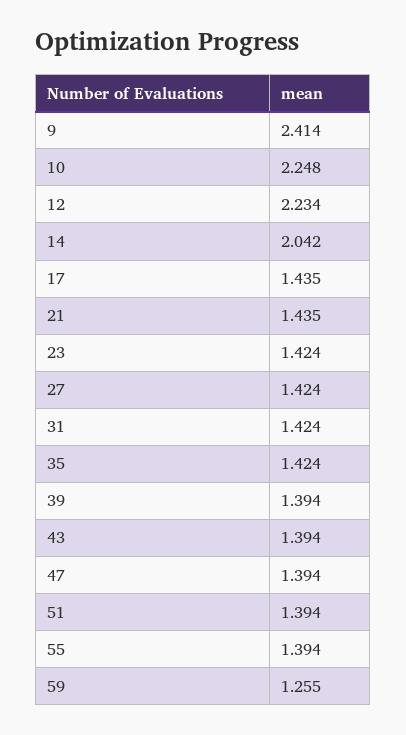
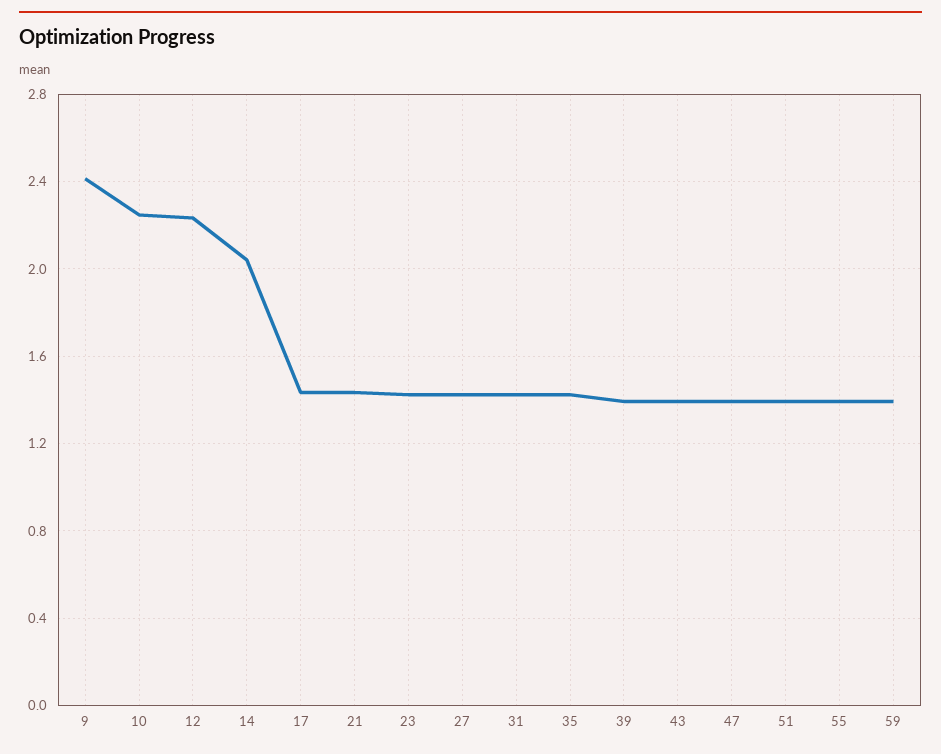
59: 1.255 -> 1.4

